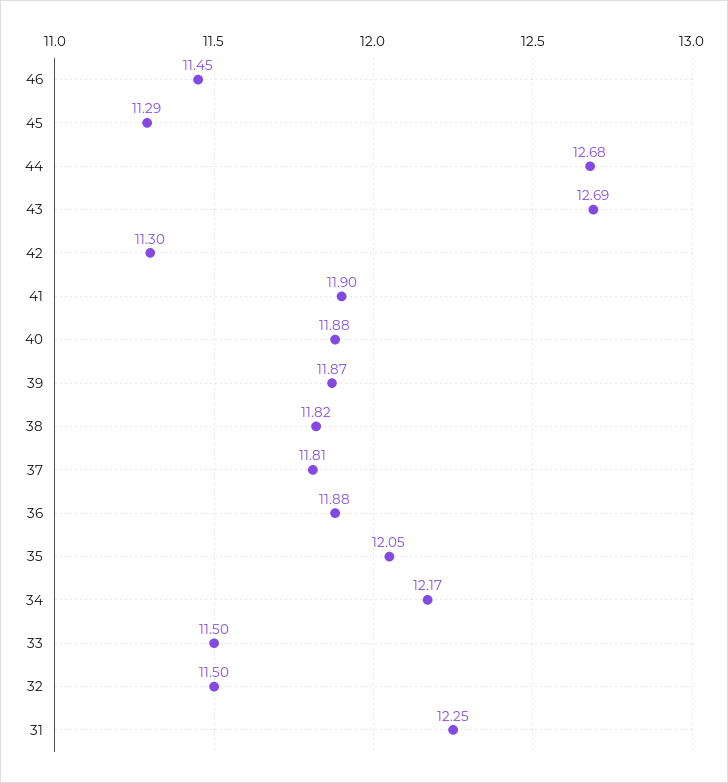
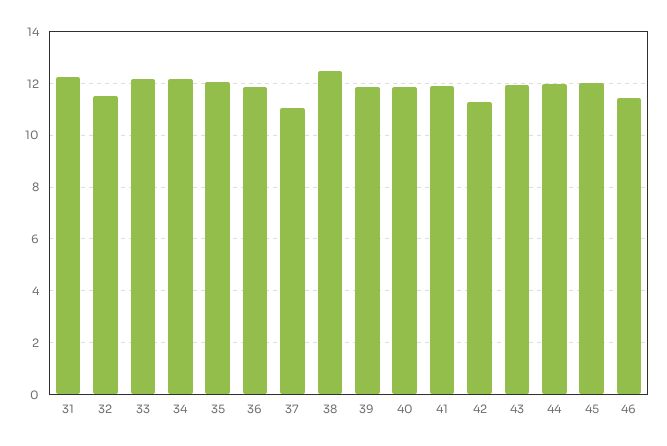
45: 11.29 -> 12
44: 12.68 -> 12
43: 12.69 -> 12
38: 11.82 -> 12.5
37: 11.81 -> 11
33: 11.5 -> 12.25

